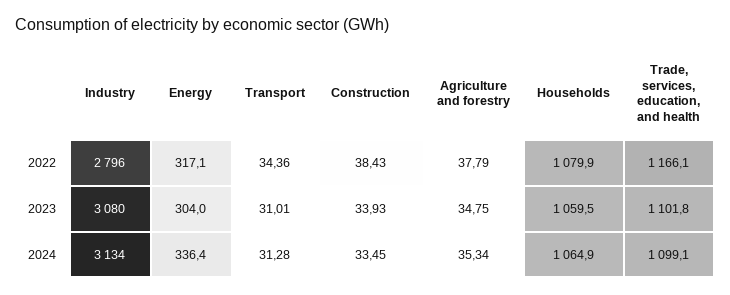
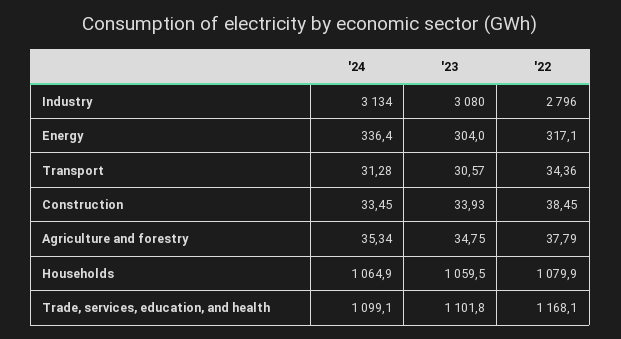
Construction, 2022: 38.43 -> 38.45
Trade, services, education, and health, 2022: 1166.1 -> 1168.1
Transport, 2023: 31.01 -> 30.57

